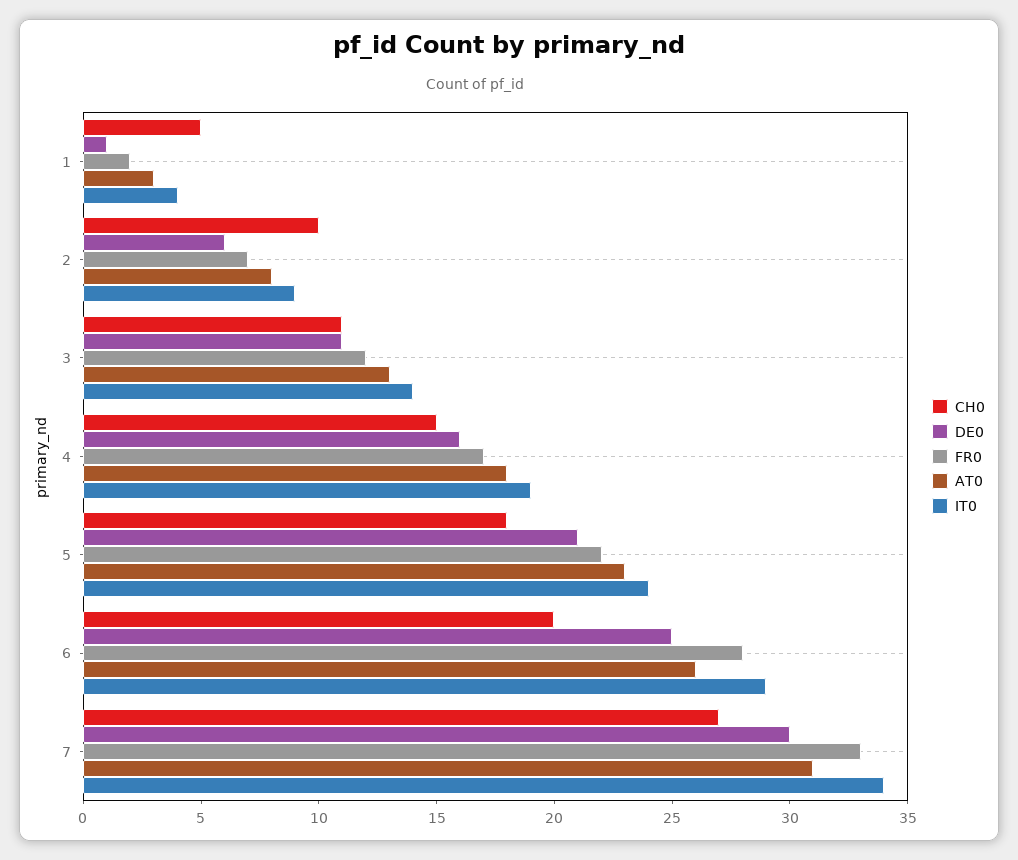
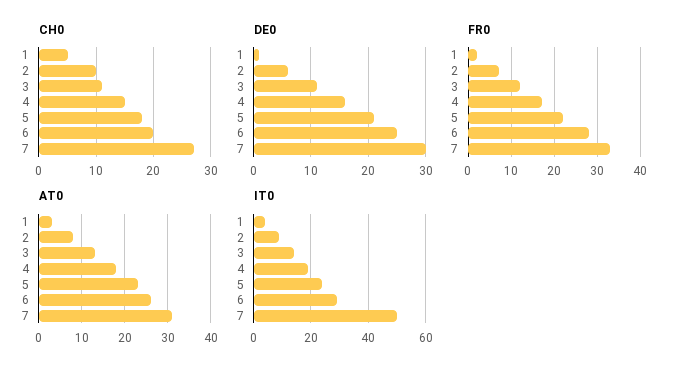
IT0, 7: 34 -> 50

